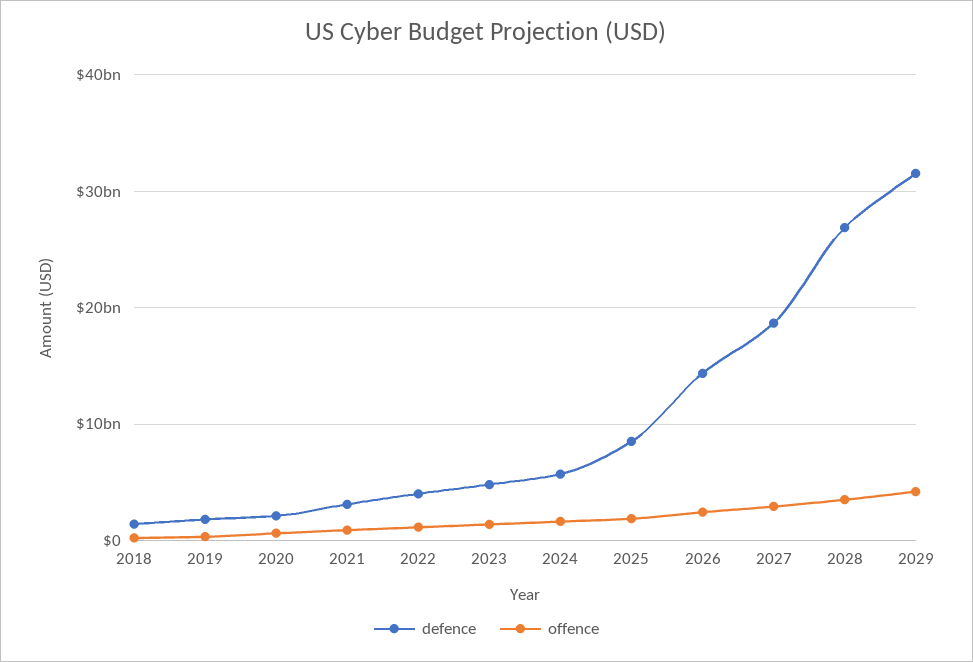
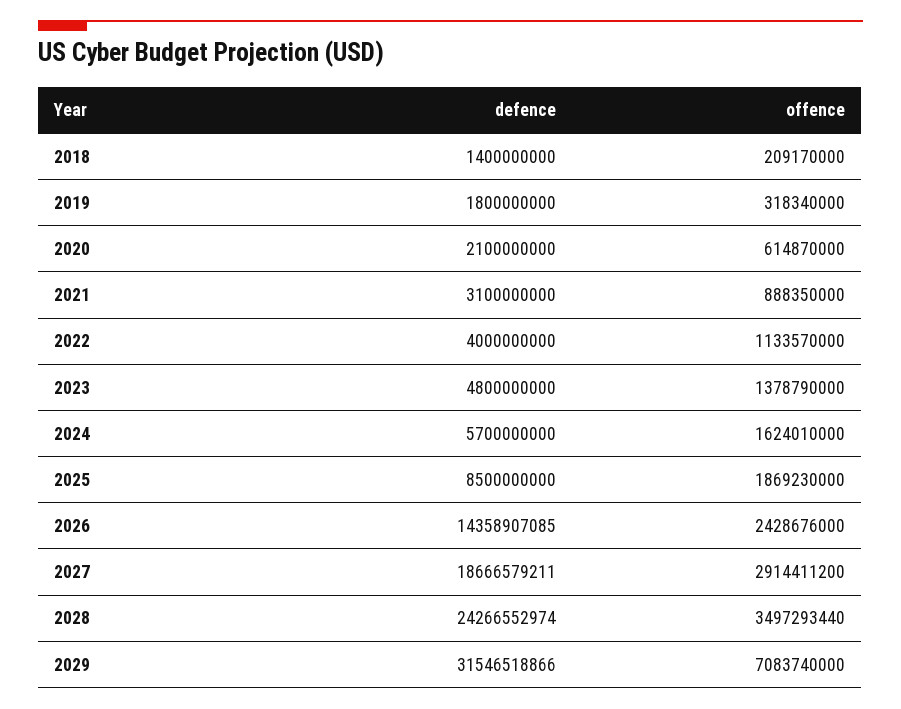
defence, 2028: 27000000000 -> 24266552974
offence, 2029: 4000000000 -> 7083740000

